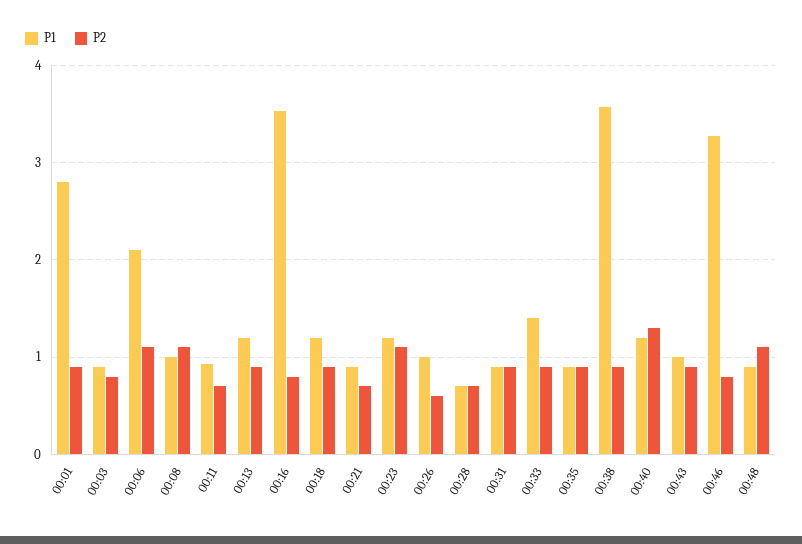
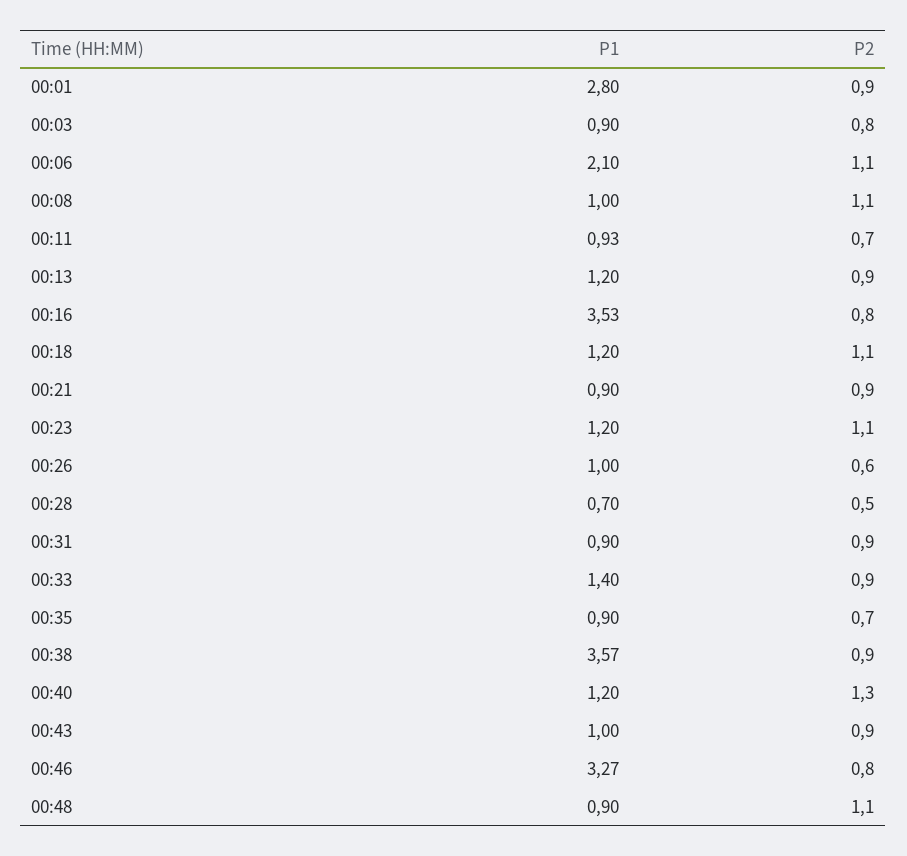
P2, 00:18: 0.9 -> 1.1
P2, 00:21: 0.7 -> 0.9
P2, 00:28: 0.7 -> 0.5
P2, 00:35: 0.9 -> 0.7

